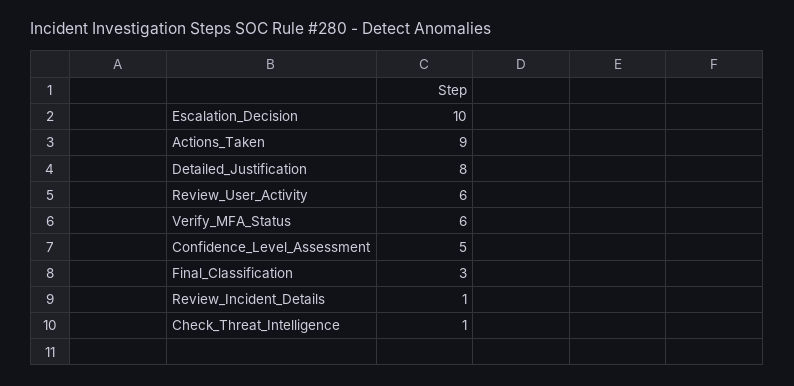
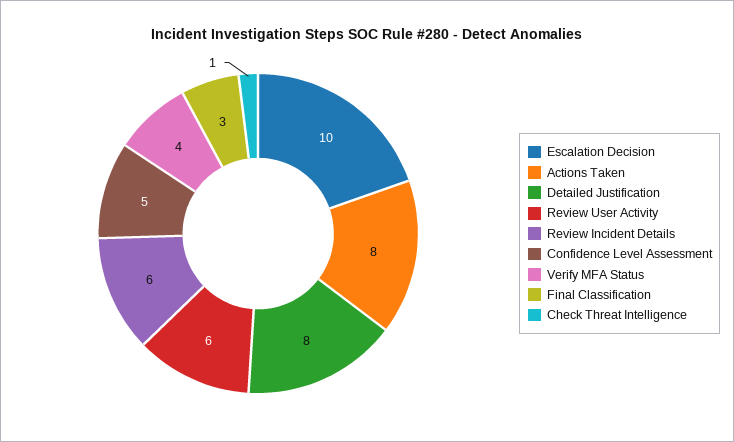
Actions_Taken: 9 -> 8
Verify_MFA_Status: 6 -> 4
Review_Incident_Details: 1 -> 6

